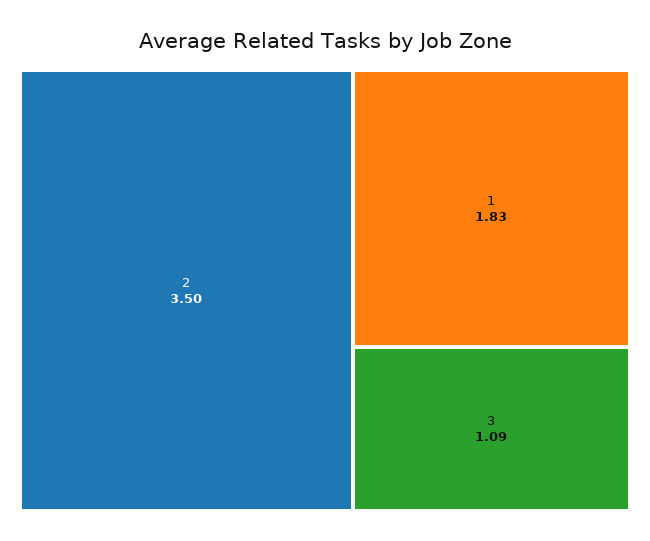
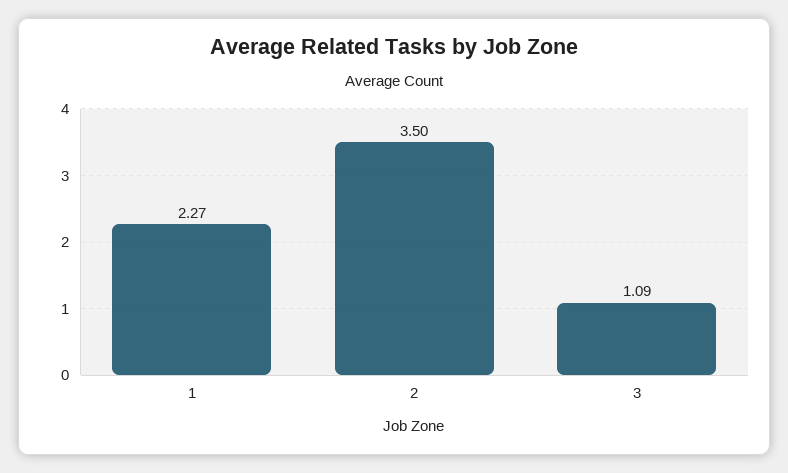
1: 1.83 -> 2.27

